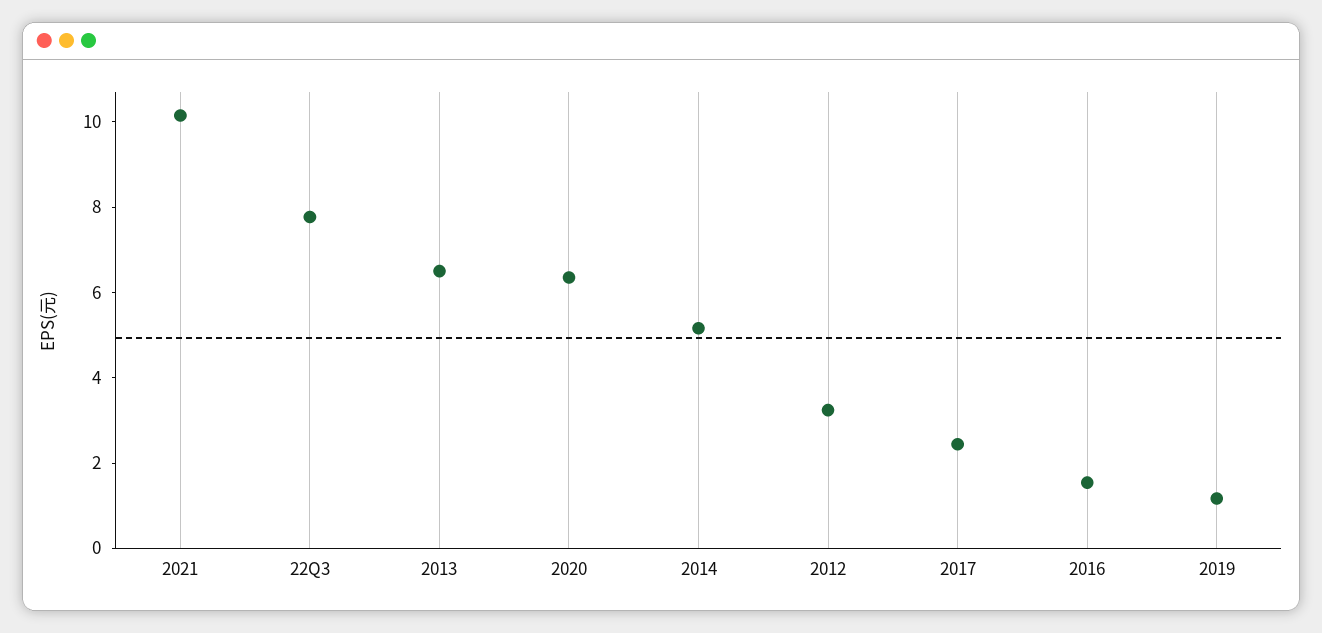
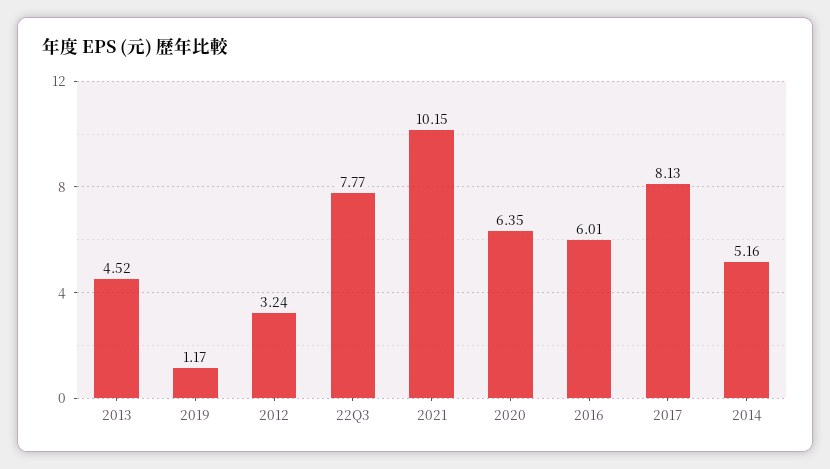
2013: 6.5 -> 4.52
2017: 2.5 -> 8.13
2016: 1.5 -> 6.01

